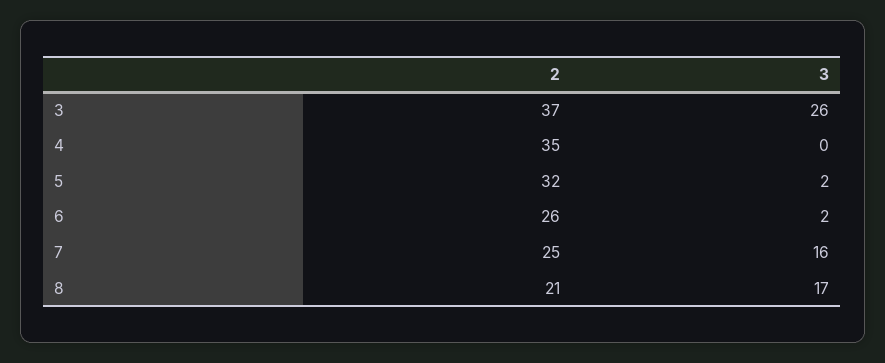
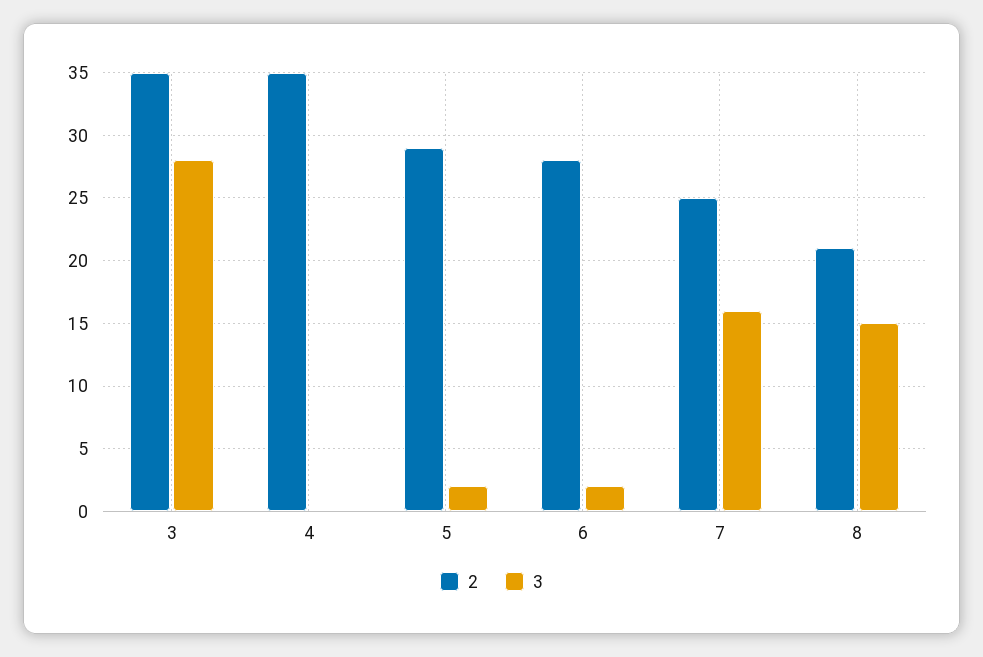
2, 3: 37 -> 35
3, 3: 26 -> 28
2, 5: 32 -> 29
2, 6: 26 -> 28
3, 8: 17 -> 15

